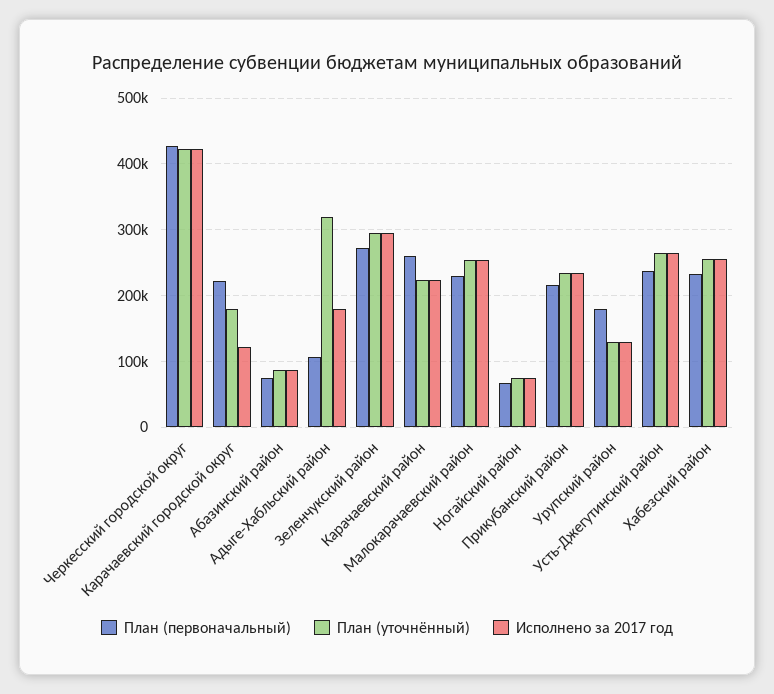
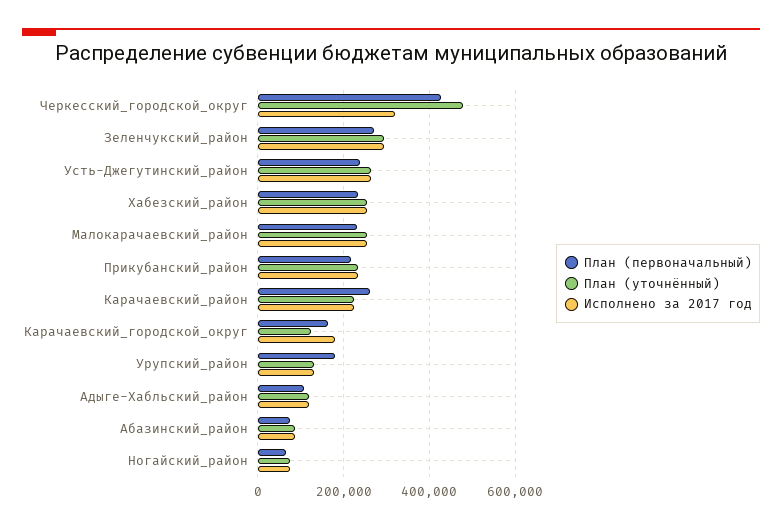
План (уточнённый), Черкесский городской округ: 420000 -> 480000
Исполнено за 2017 год, Черкесский городской округ: 420000 -> 320000
План (первоначальный), Карачаевский городской округ: 220000 -> 160000
План (уточнённый), Карачаевский городской округ: 180000 -> 120000
Исполнено за 2017 год, Карачаевский городской округ: 120000 -> 180000
План (уточнённый), Адыге-Хабльский район: 320000 -> 120000
Исполнено за 2017 год, Адыге-Хабльский район: 180000 -> 120000

